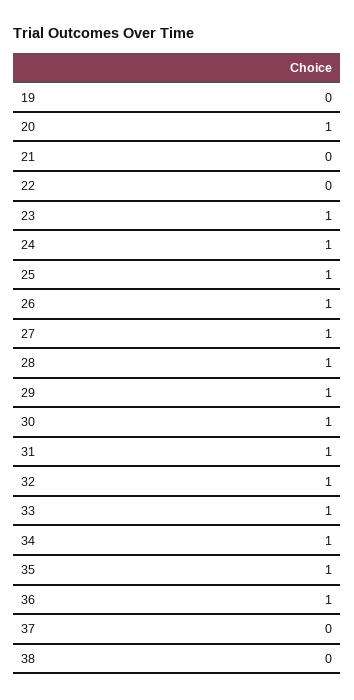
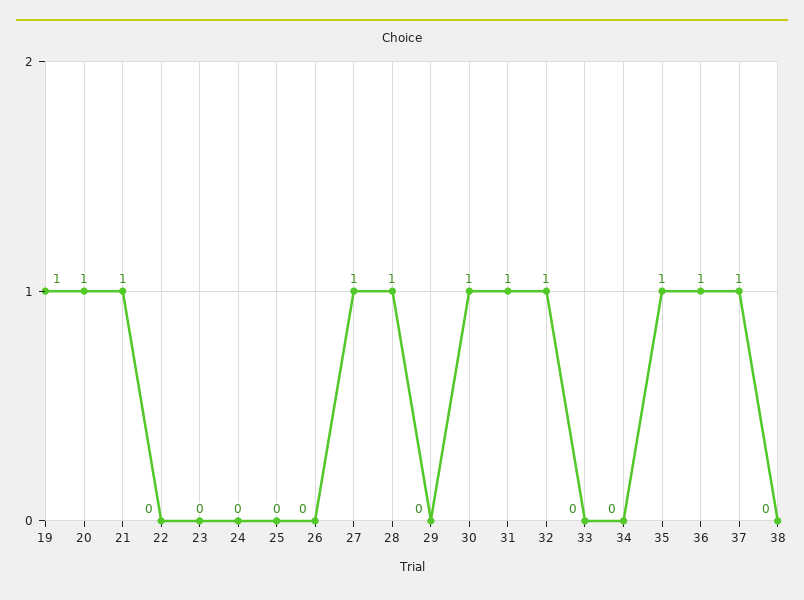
19: 0 -> 1
21: 0 -> 1
23: 1 -> 0
24: 1 -> 0
25: 1 -> 0
26: 1 -> 0
29: 1 -> 0
33: 1 -> 0
34: 1 -> 0
37: 0 -> 1

